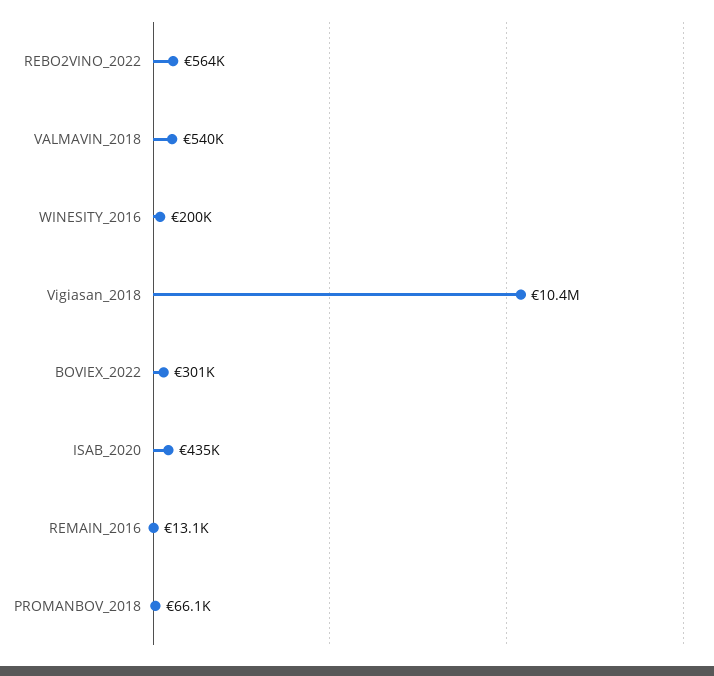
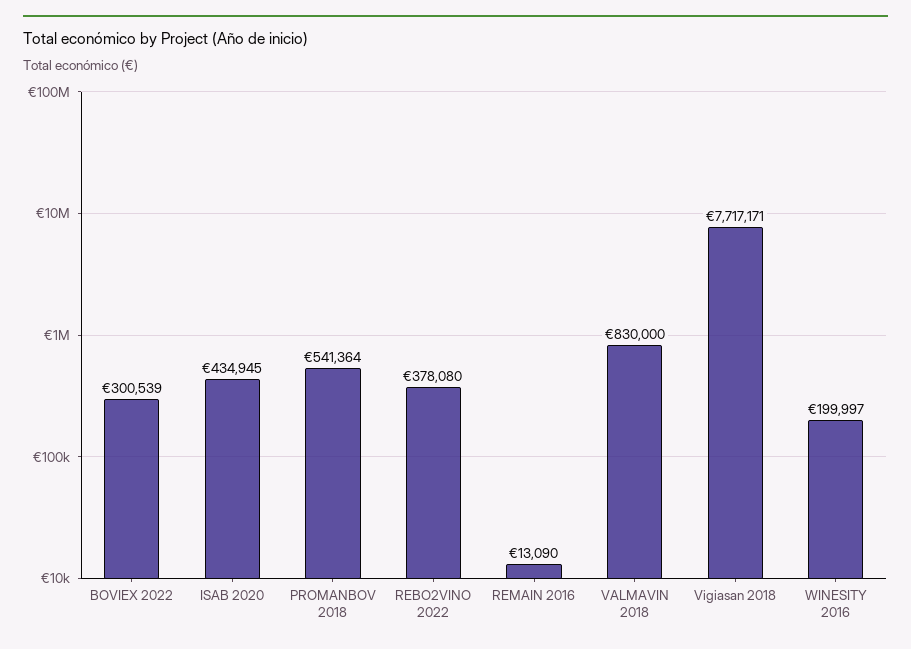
REBO2VINO_2022: 564000 -> 378080
VALMAVIN_2018: 540000 -> 830000
Vigiasan_2018: 10400000 -> 7717171
PROMANBOV_2018: 66100 -> 541364

